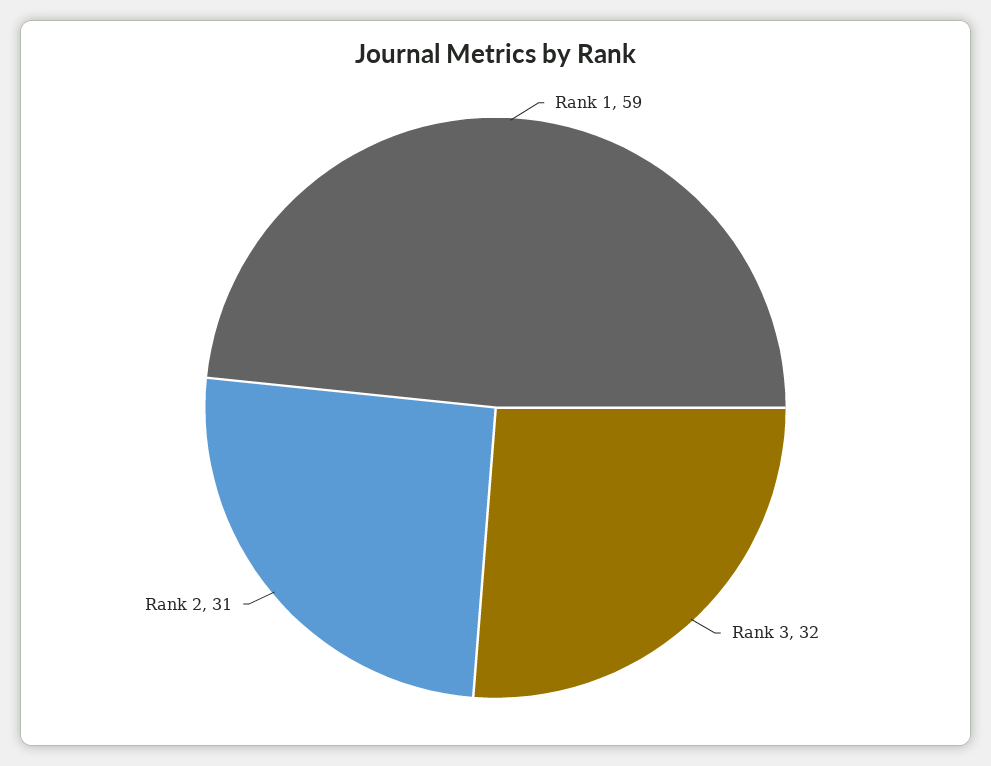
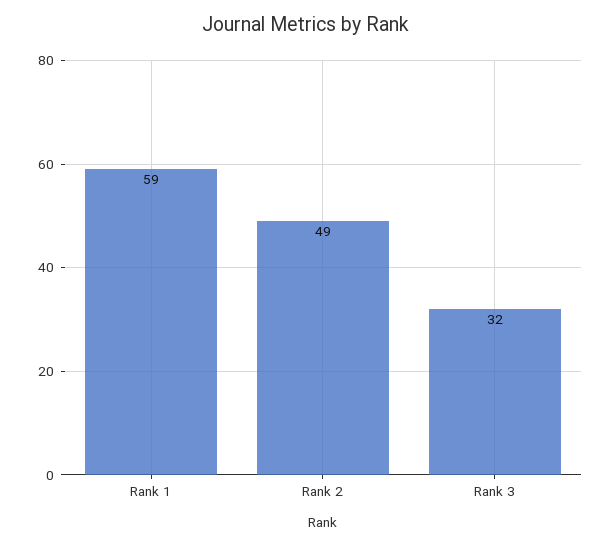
Rank 2: 31 -> 49

